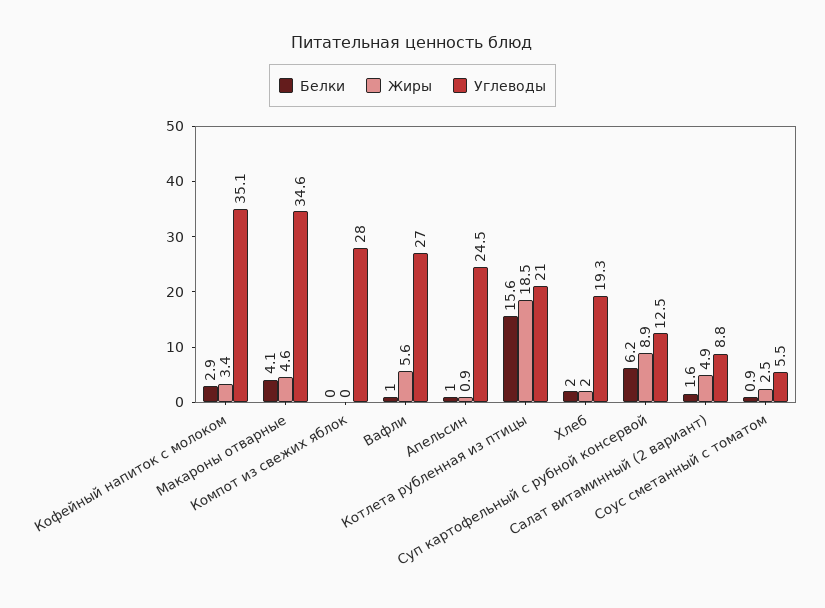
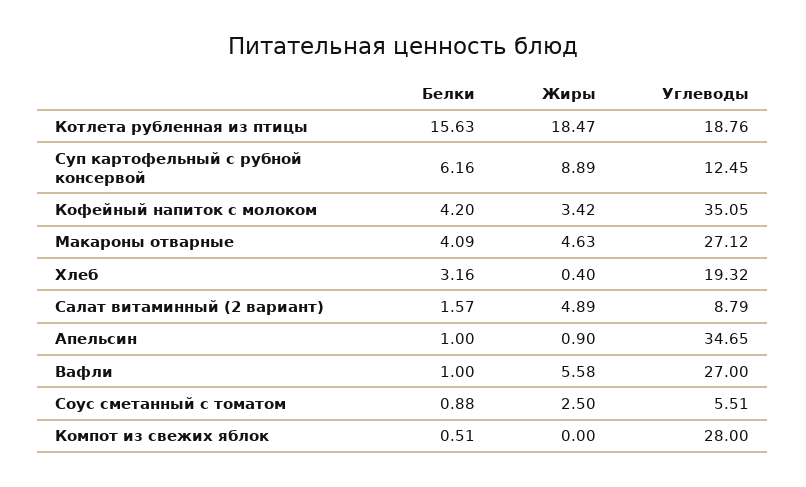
Белки, Кофейный напиток с молоком: 2.9 -> 4.2
Углеводы, Макароны отварные: 34.6 -> 27.12
Белки, Компот из свежих яблок: 0 -> 0.51
Углеводы, Апельсин: 24.5 -> 34.65
Углеводы, Котлета рубленная из птицы: 21 -> 18.76
Белки, Хлеб: 2 -> 3.16
Жиры, Хлеб: 2 -> 0.4

